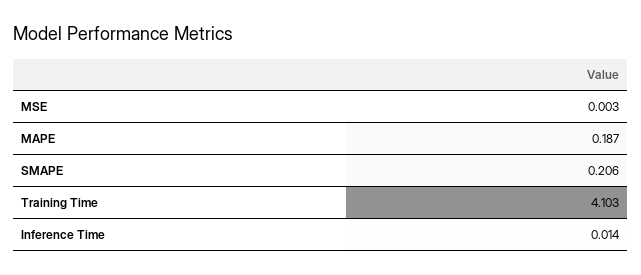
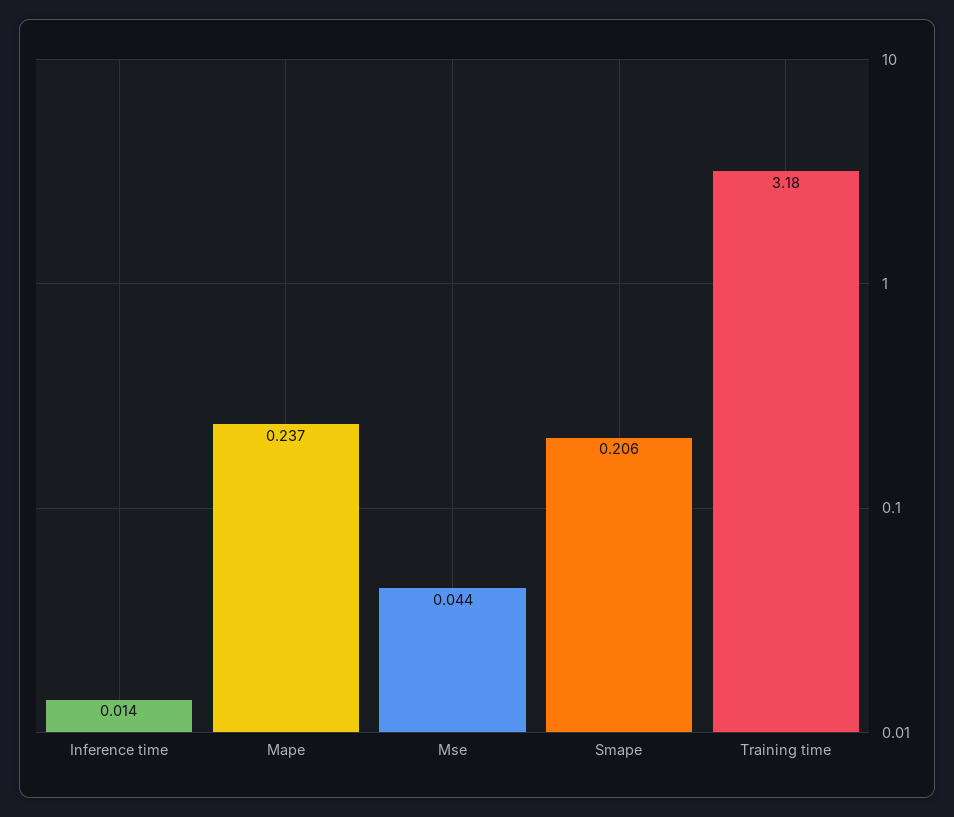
MSE: 0.003 -> 0.044
MAPE: 0.187 -> 0.237
Training Time: 4.103 -> 3.18

